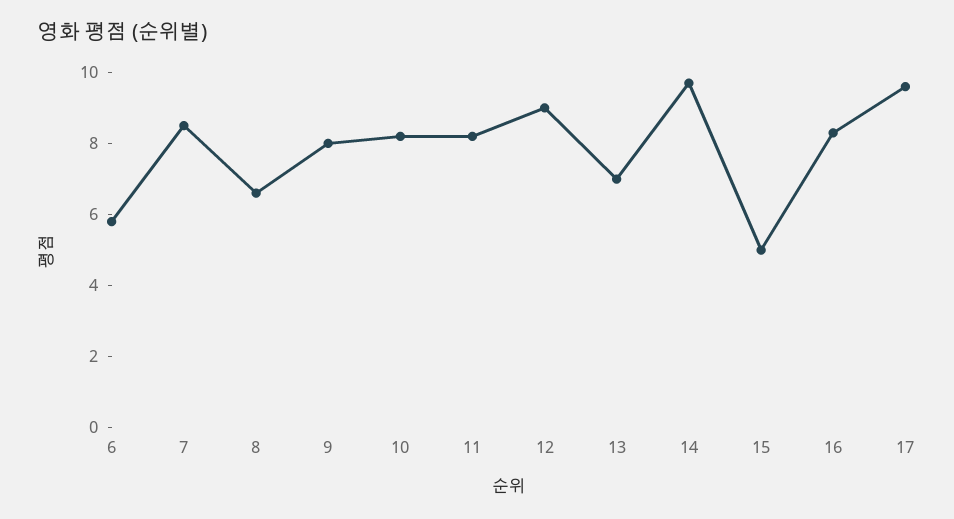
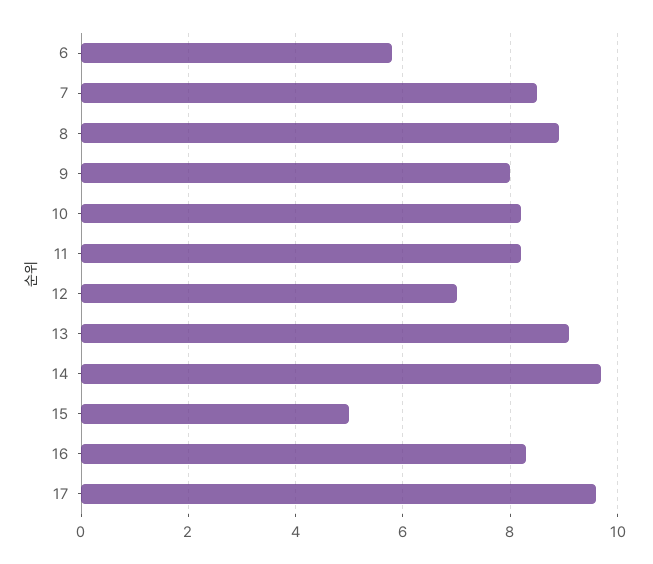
8: 6.5 -> 9
12: 9 -> 7
13: 7 -> 9

